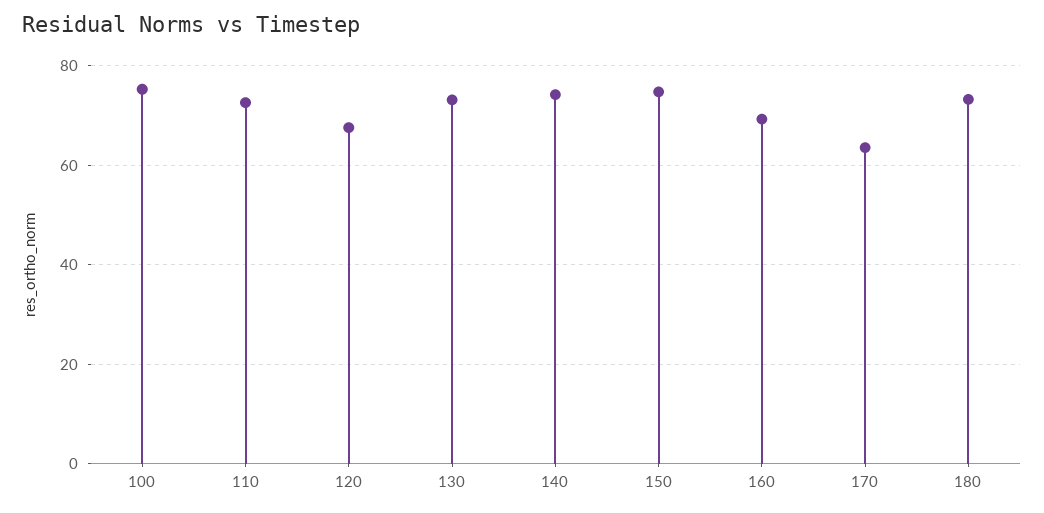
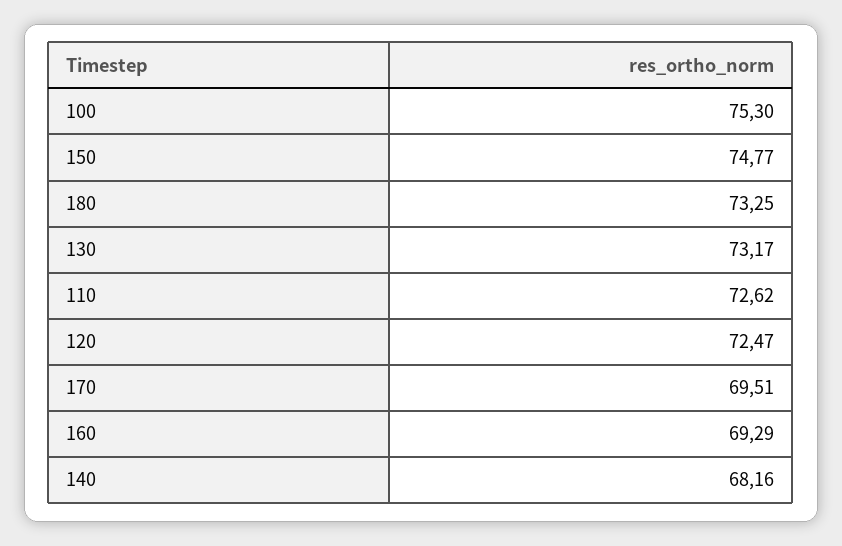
120: 68 -> 72.47
140: 74 -> 68.16
170: 64 -> 69.51

